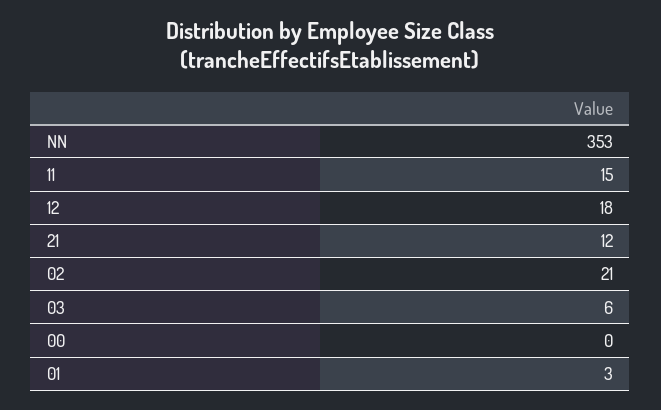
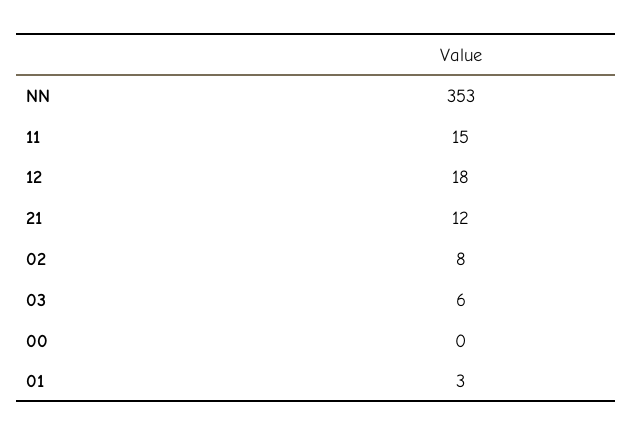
02: 21 -> 8

